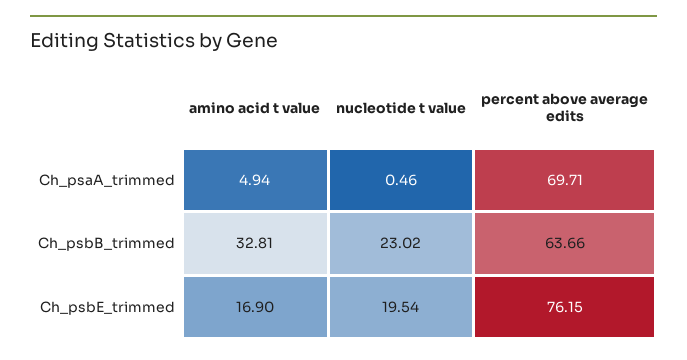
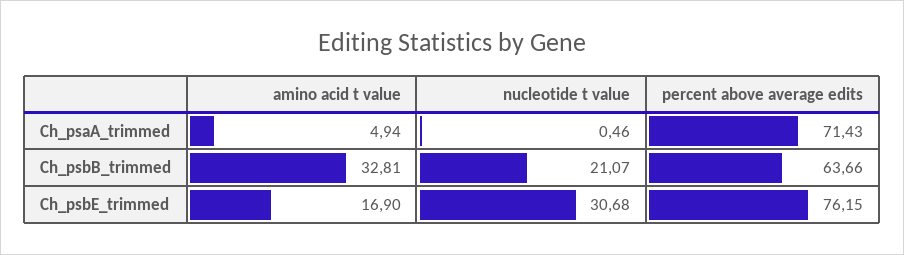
percent above average edits, Ch_psaA_trimmed: 69.71 -> 71.43
nucleotide t value, Ch_psbB_trimmed: 23.02 -> 21.07
nucleotide t value, Ch_psbE_trimmed: 19.54 -> 30.68

